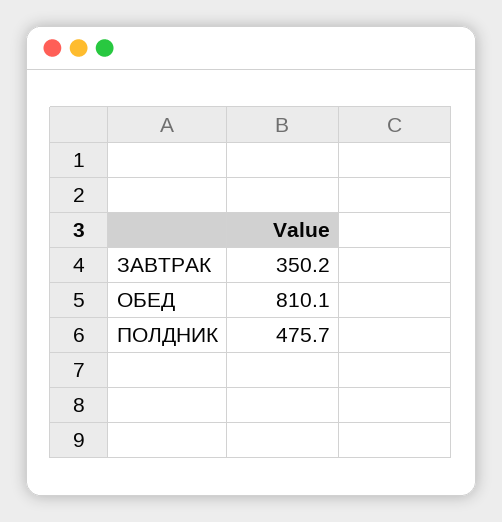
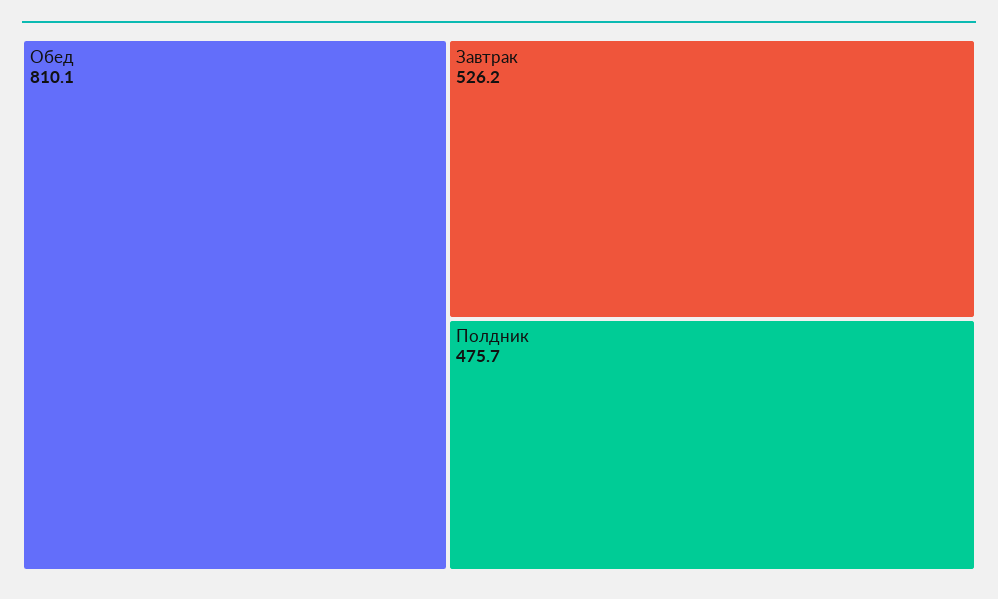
ЗАВТРАК: 350.2 -> 526.2

